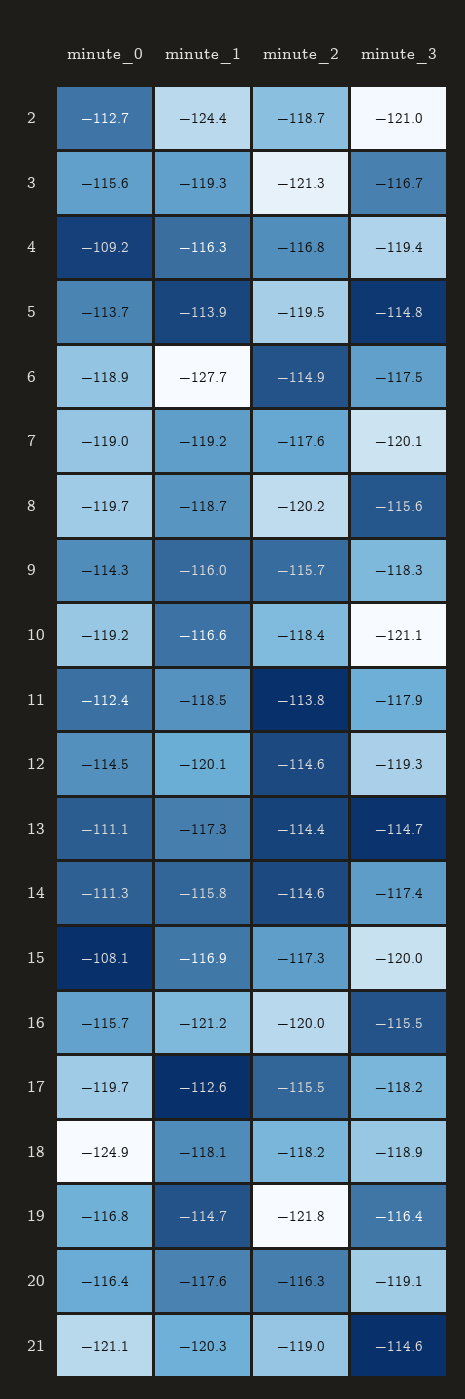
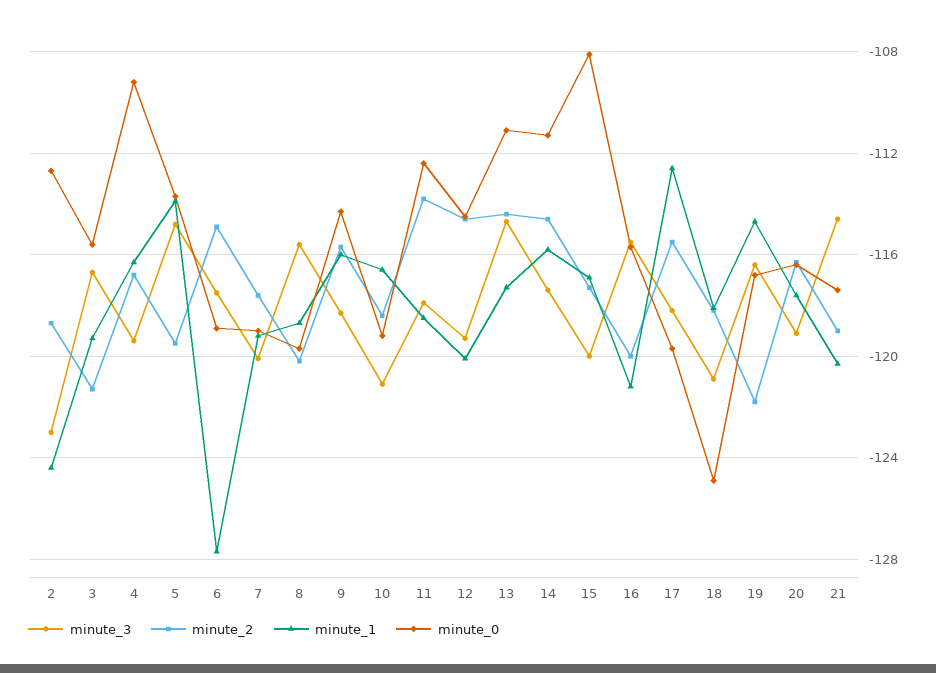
minute_3, 2: -121 -> -123
minute_3, 18: -118.9 -> -121
minute_0, 21: -121.1 -> -117.5

